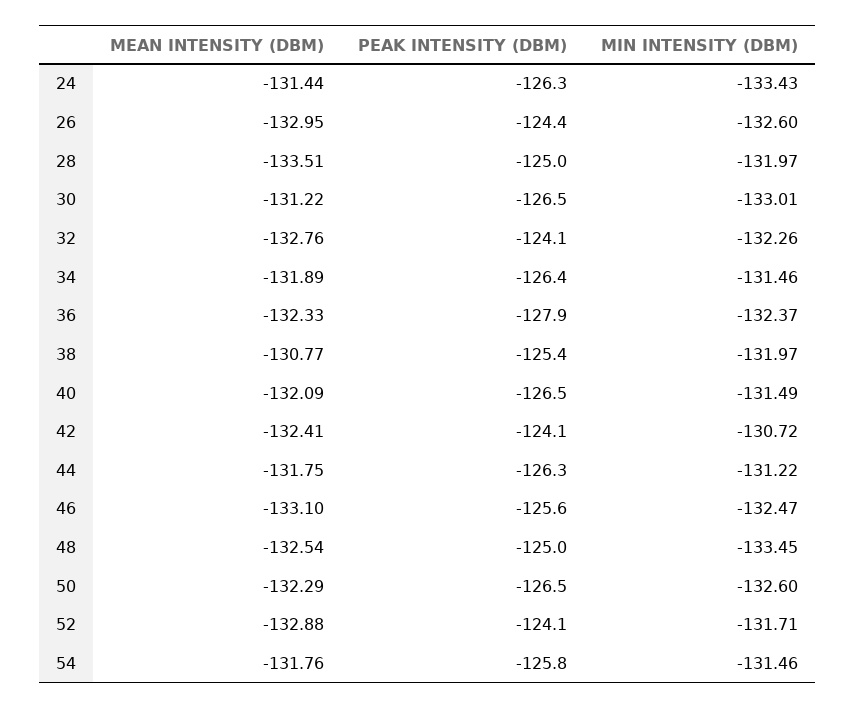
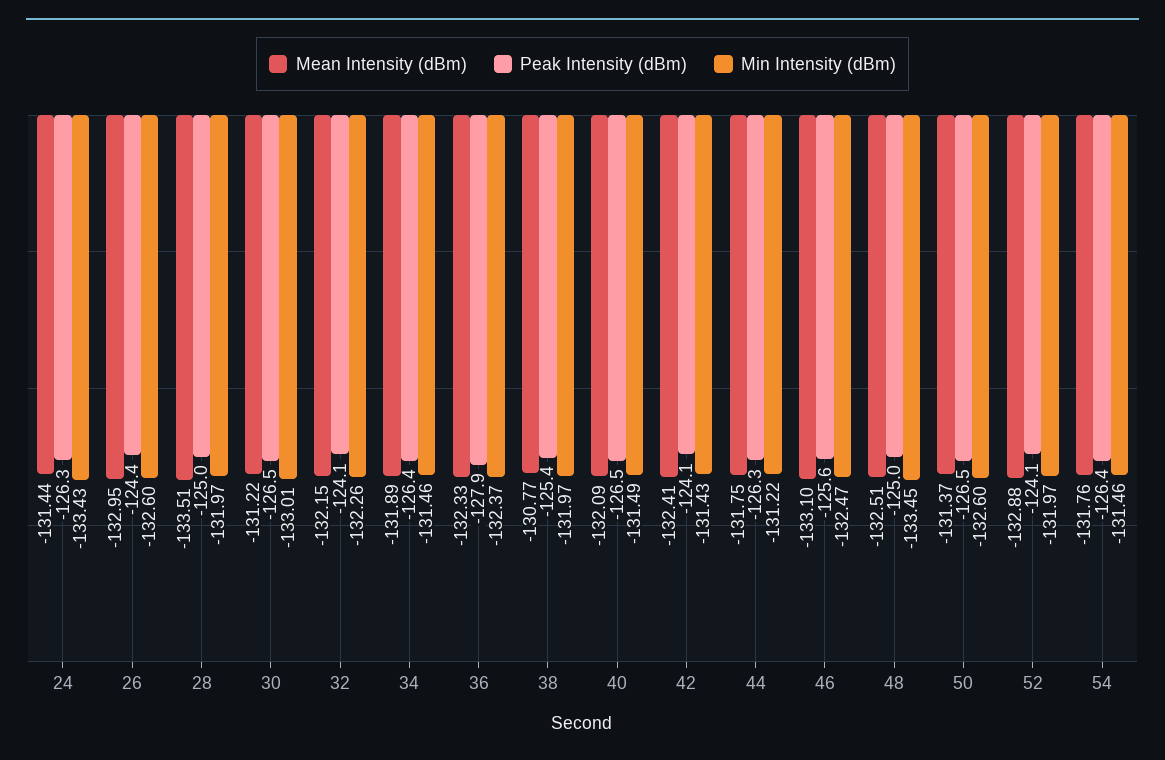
MEAN INTENSITY (DBM), 32: -132.76 -> -132.15
MIN INTENSITY (DBM), 42: -130.72 -> -131.43
MEAN INTENSITY (DBM), 48: -132.54 -> -132.51
MEAN INTENSITY (DBM), 50: -132.29 -> -131.37
MIN INTENSITY (DBM), 52: -131.71 -> -131.97
PEAK INTENSITY (DBM), 54: -125.8 -> -126.4

